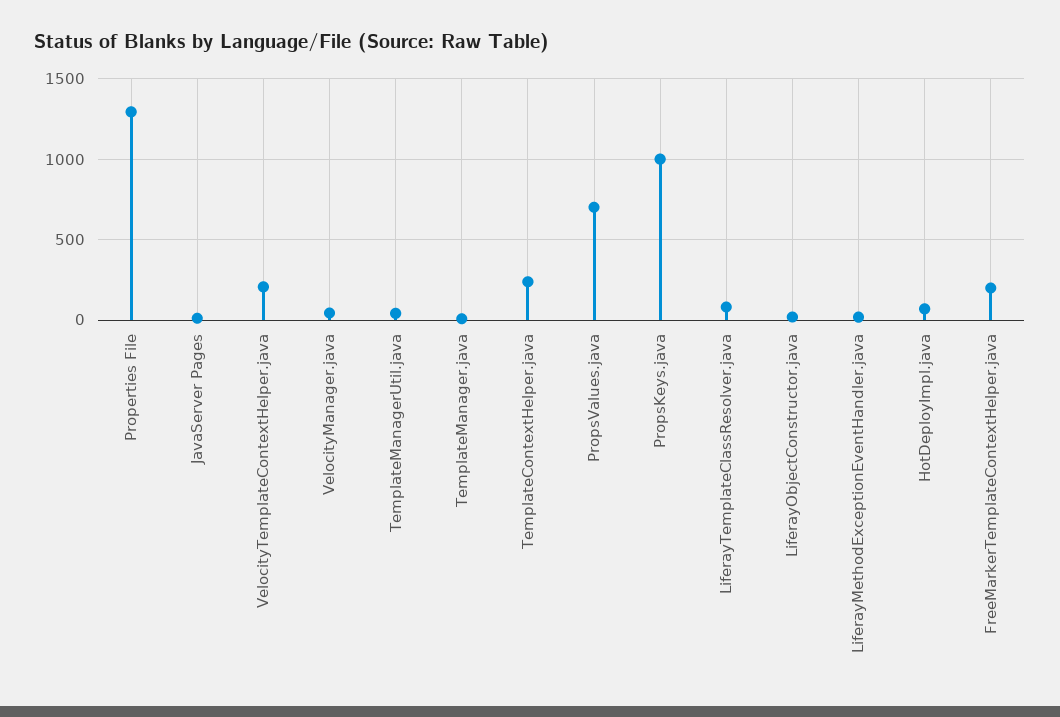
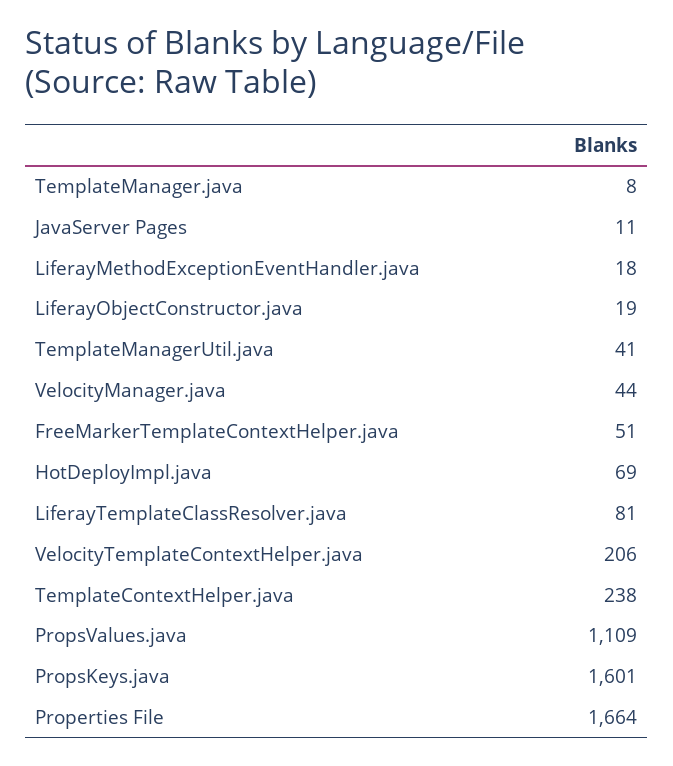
Properties File: 1300 -> 1664
PropsValues.java: 700 -> 1109
PropsKeys.java: 1000 -> 1601
FreeMarkerTemplateContextHelper.java: 200 -> 51

